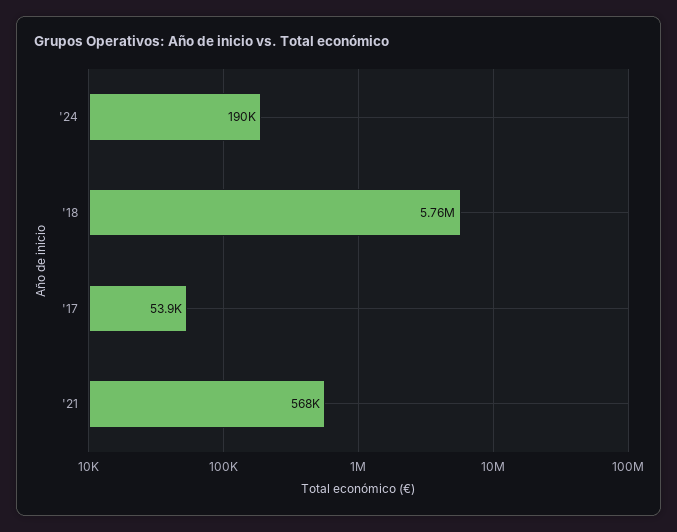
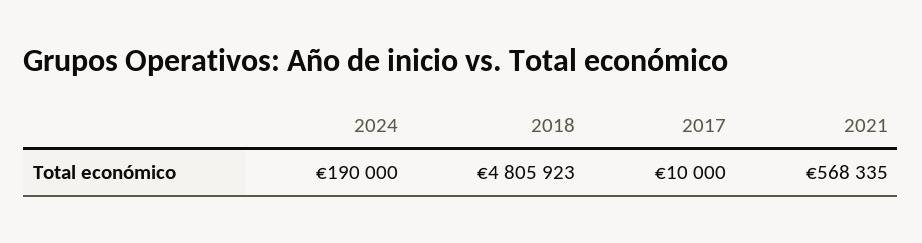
'18: 5760000 -> 4805923
'17: 53900 -> 10000

